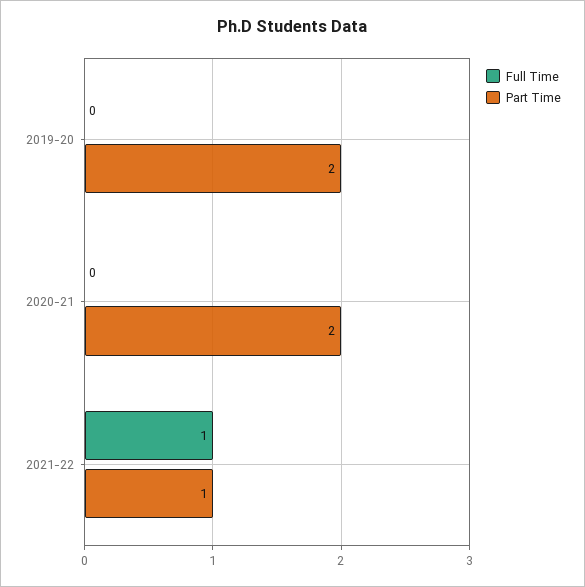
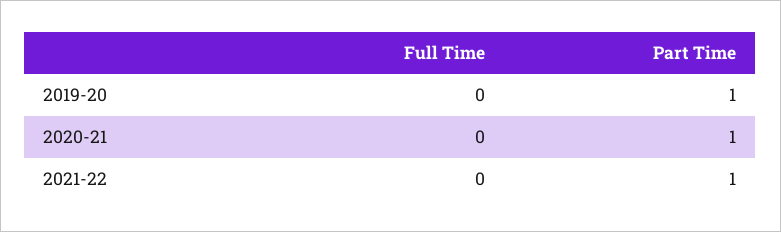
Part Time, 2019-20: 2 -> 1
Part Time, 2020-21: 2 -> 1
Full Time, 2021-22: 1 -> 0

